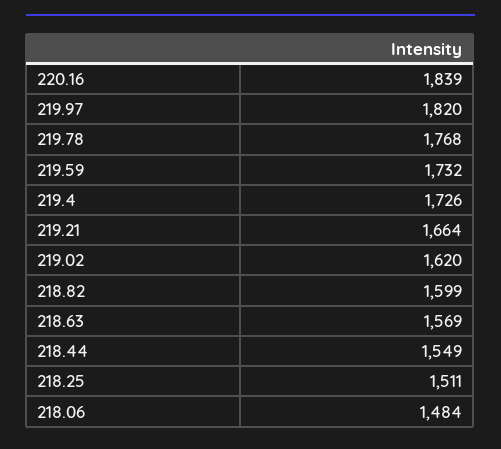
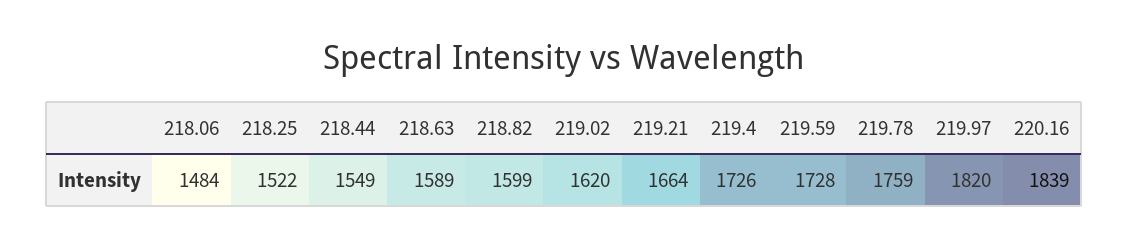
219.78: 1768 -> 1759
219.59: 1732 -> 1728
218.63: 1569 -> 1589
218.25: 1511 -> 1522

